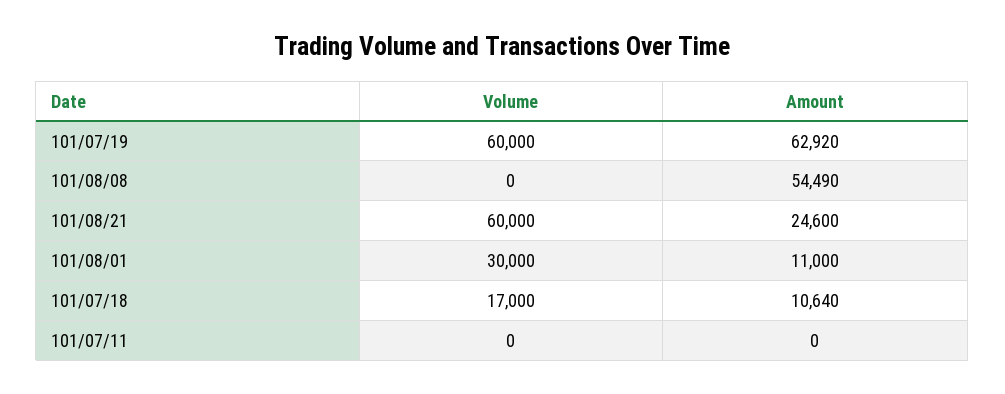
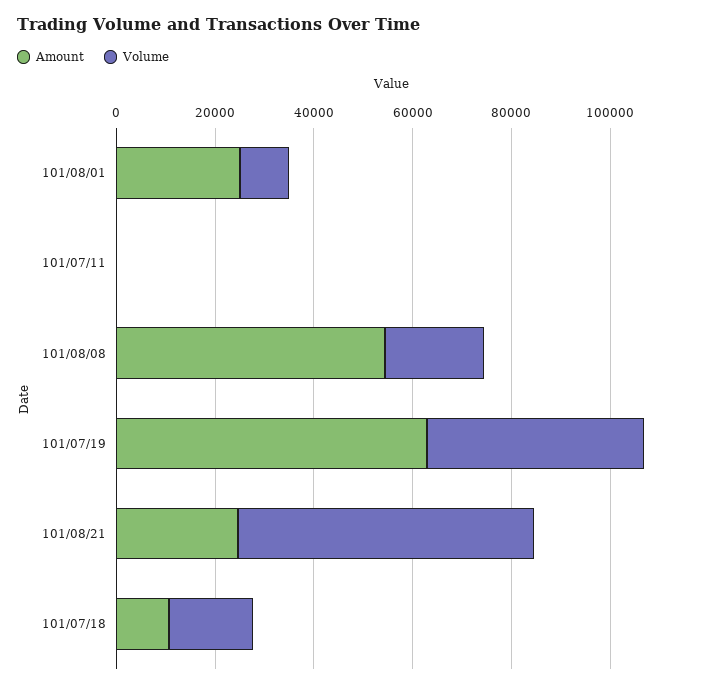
Volume, 101/07/19: 60000 -> 45000
Volume, 101/08/08: 0 -> 20000
Volume, 101/08/01: 30000 -> 10000
Amount, 101/08/01: 11000 -> 25000

